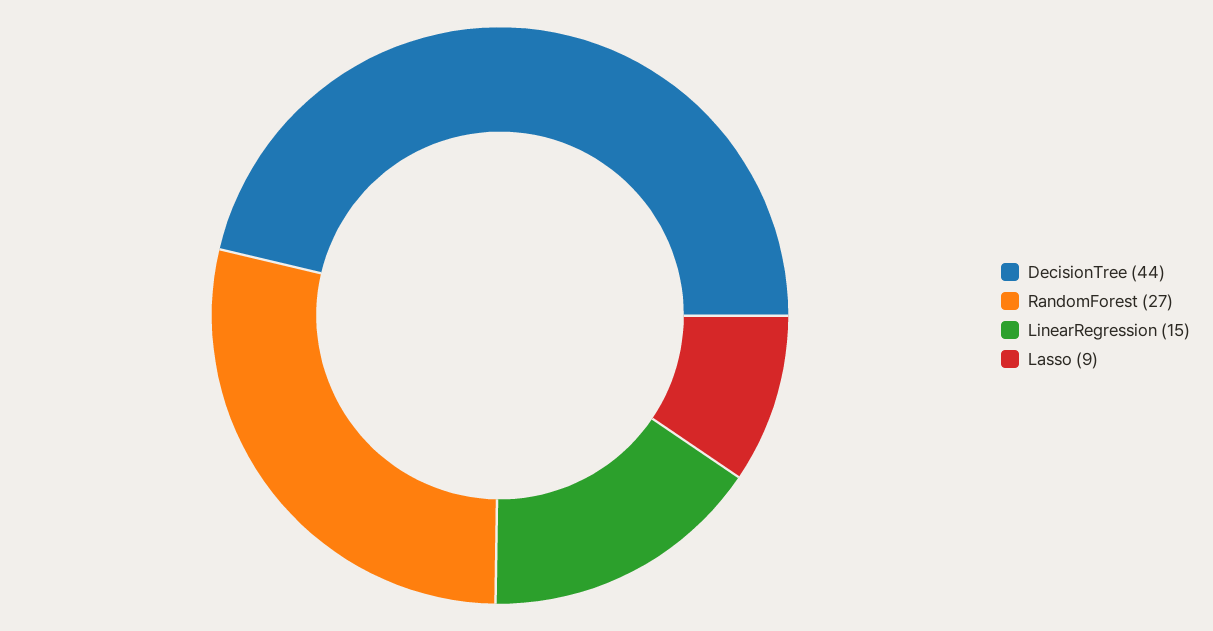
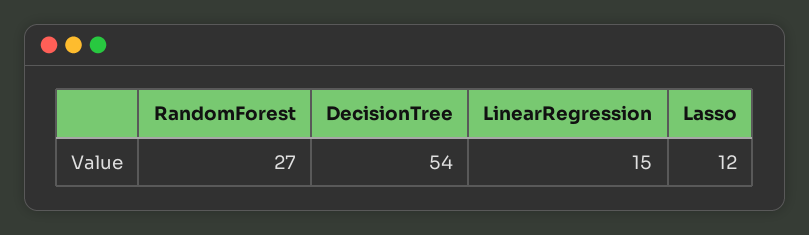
DecisionTree: 44 -> 54
Lasso: 9 -> 12

